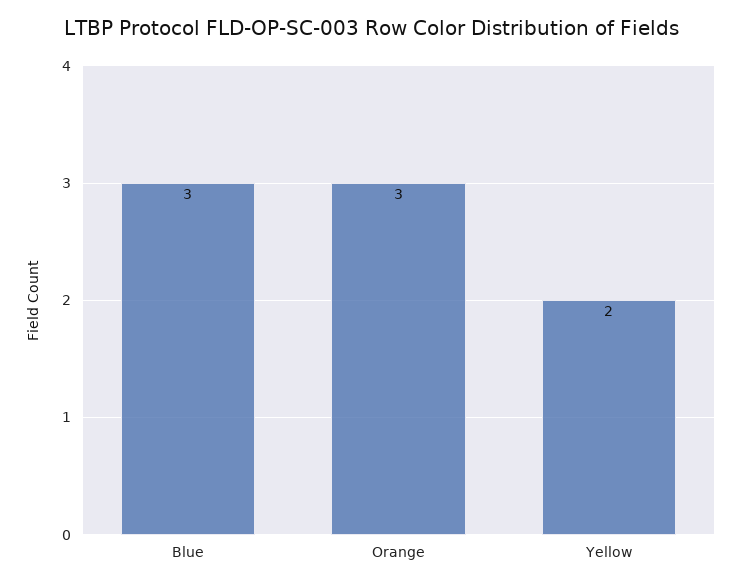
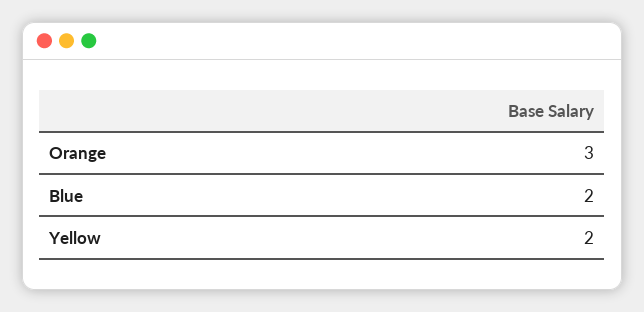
Blue: 3 -> 2

